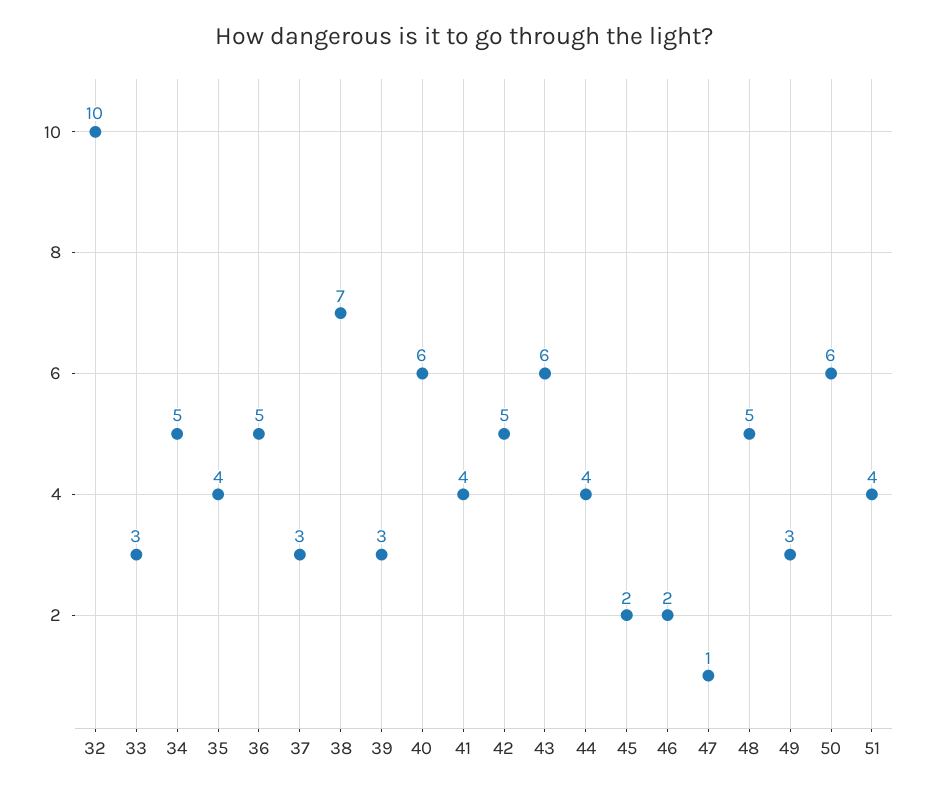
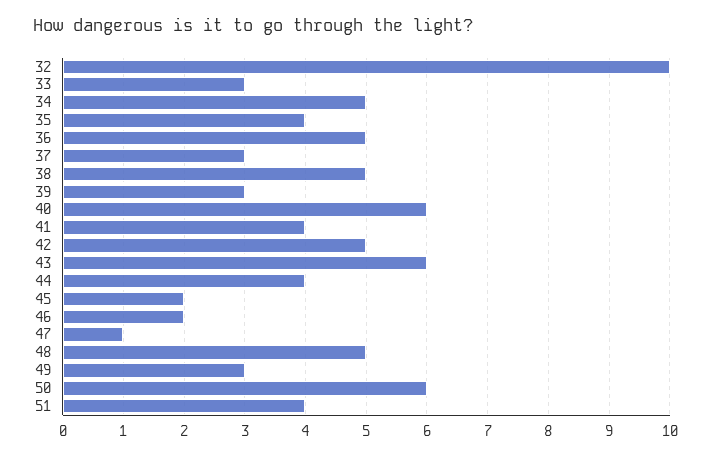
38: 7 -> 5

